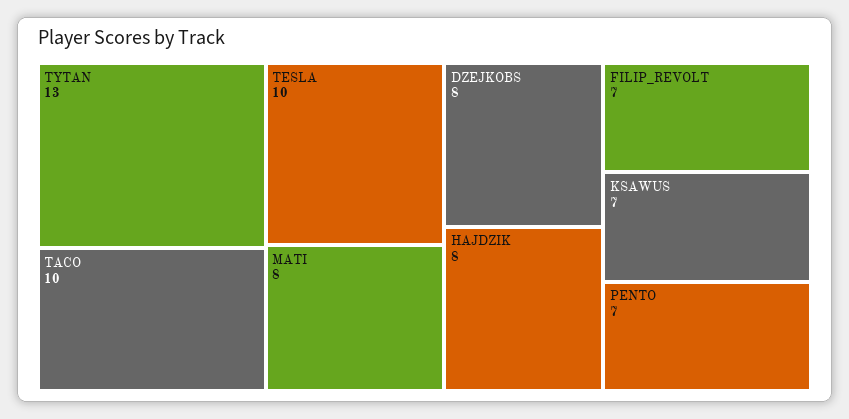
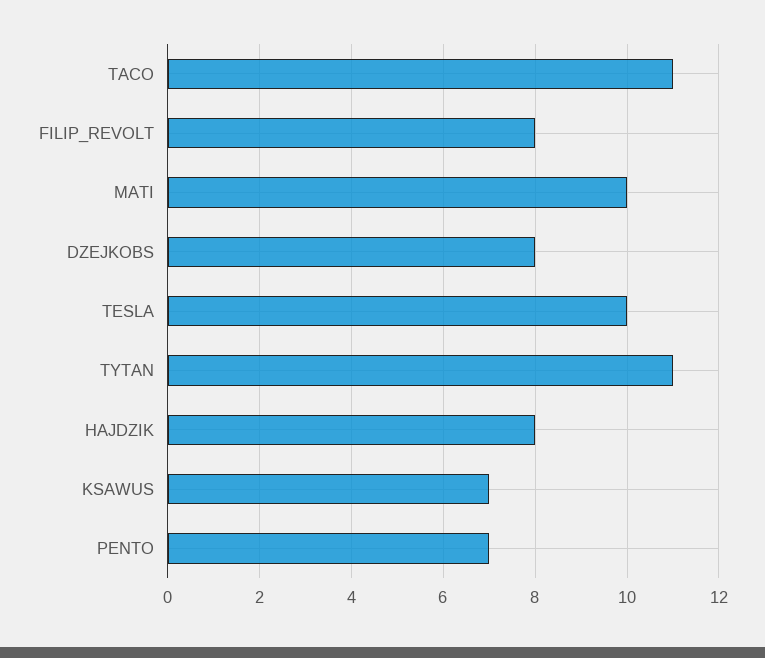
TYTAN: 13 -> 11
TACO: 10 -> 11
MATI: 8 -> 10
FILIP_REVOLT: 7 -> 8

